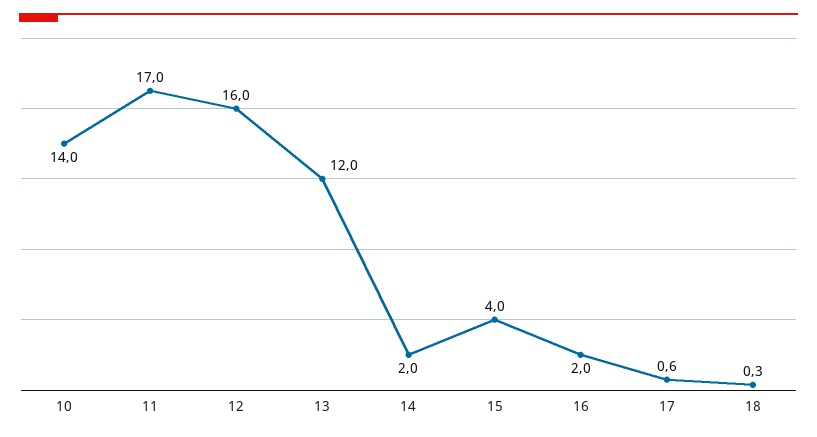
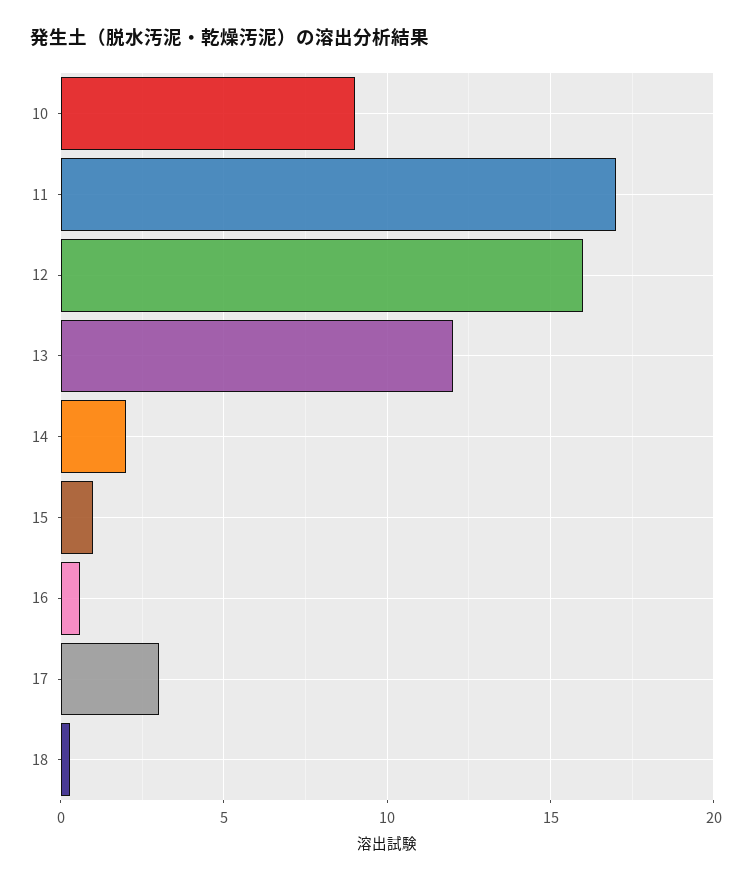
10: 14 -> 9
15: 4 -> 1
16: 2 -> 0.5
17: 0.6 -> 3

